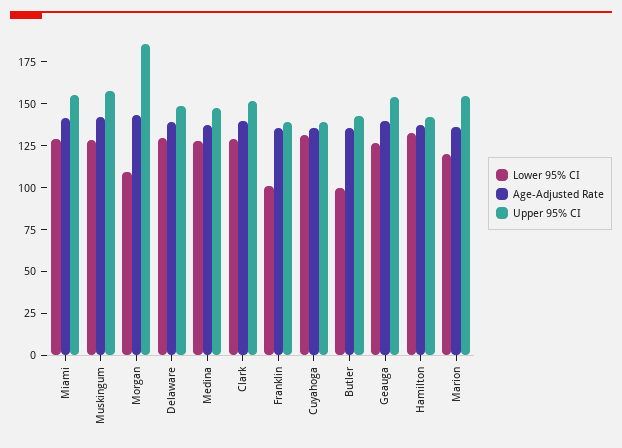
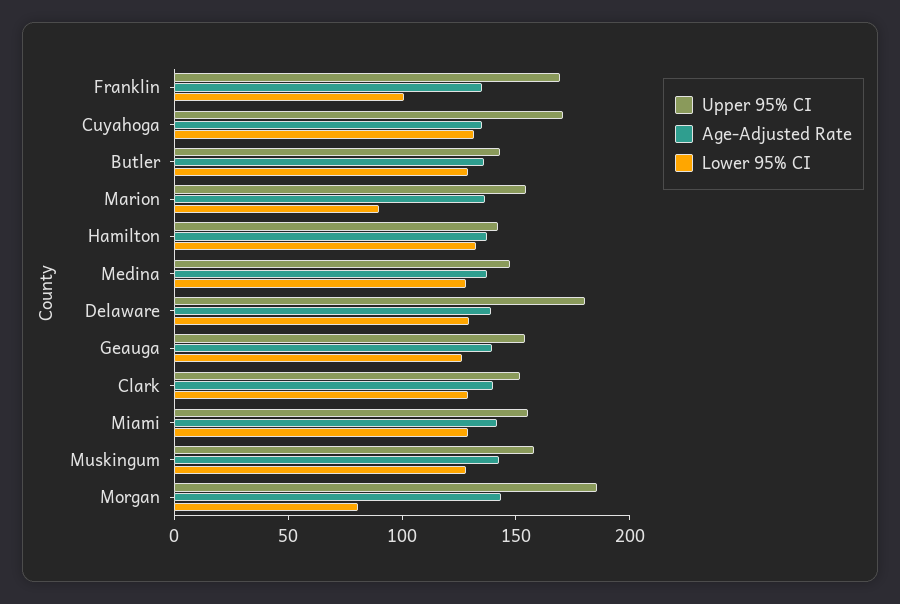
Lower 95% CI, Morgan: 110 -> 80
Upper 95% CI, Delaware: 150 -> 180
Upper 95% CI, Franklin: 140 -> 170
Upper 95% CI, Cuyahoga: 140 -> 170
Lower 95% CI, Butler: 100 -> 130
Lower 95% CI, Marion: 120 -> 90

